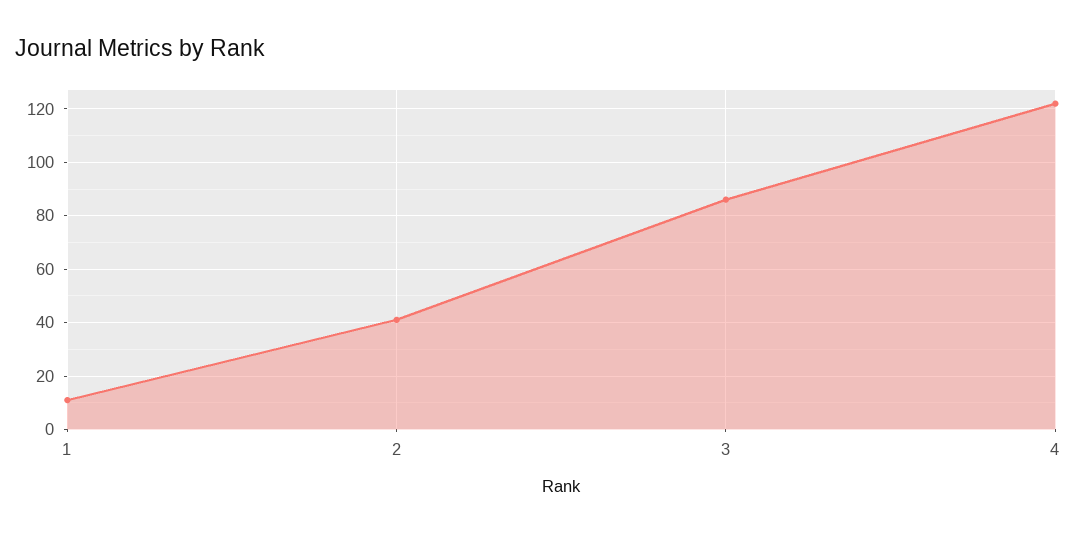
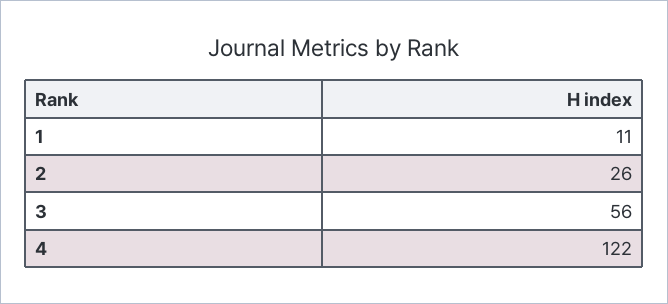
2: 40 -> 26
3: 85 -> 56

